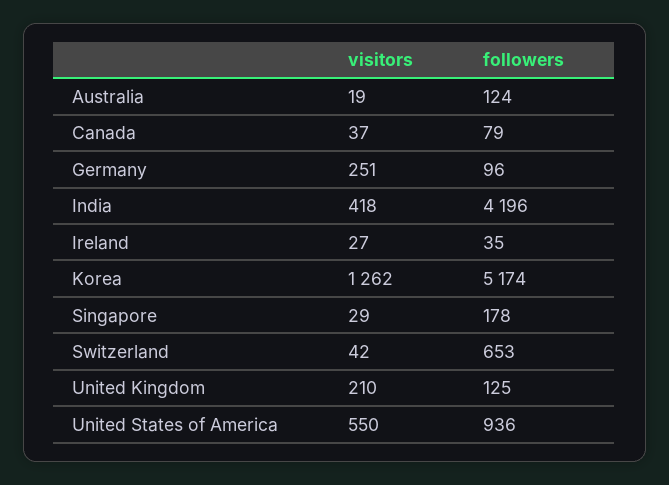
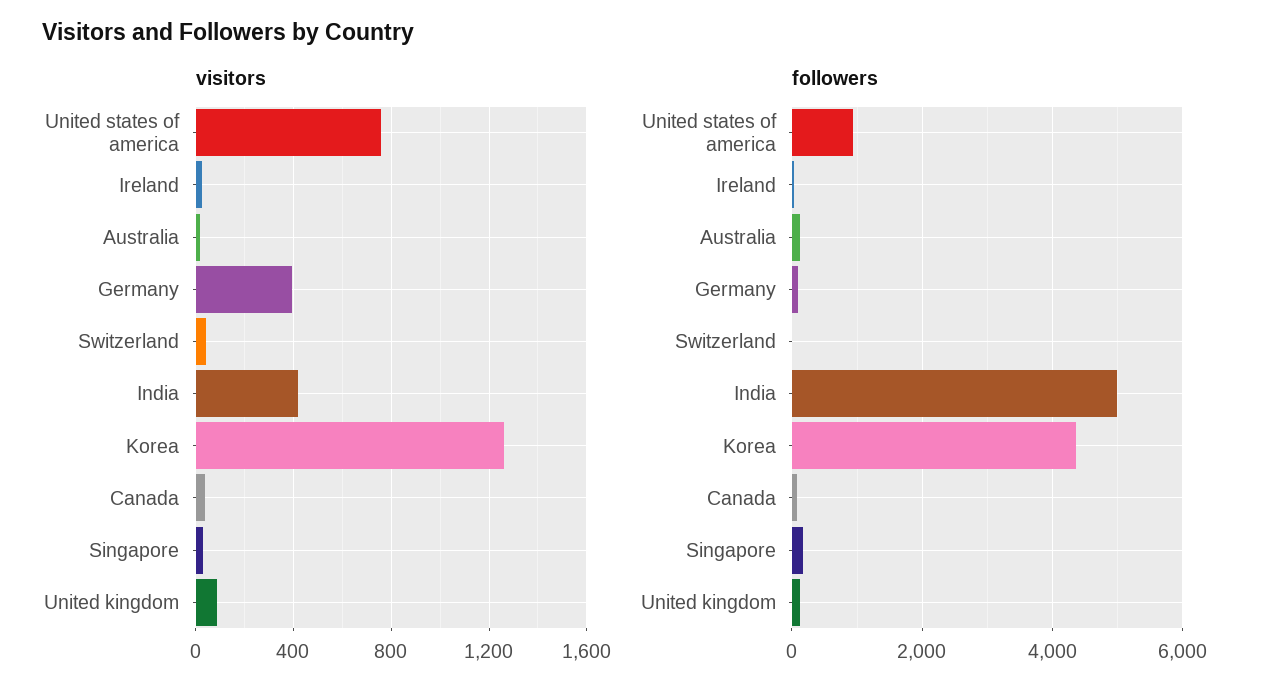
visitors, Germany: 251 -> 400
followers, India: 4196 -> 5000
followers, Korea: 5174 -> 4400
followers, Switzerland: 653 -> 0
visitors, United Kingdom: 210 -> 100
visitors, United States of America: 550 -> 750

